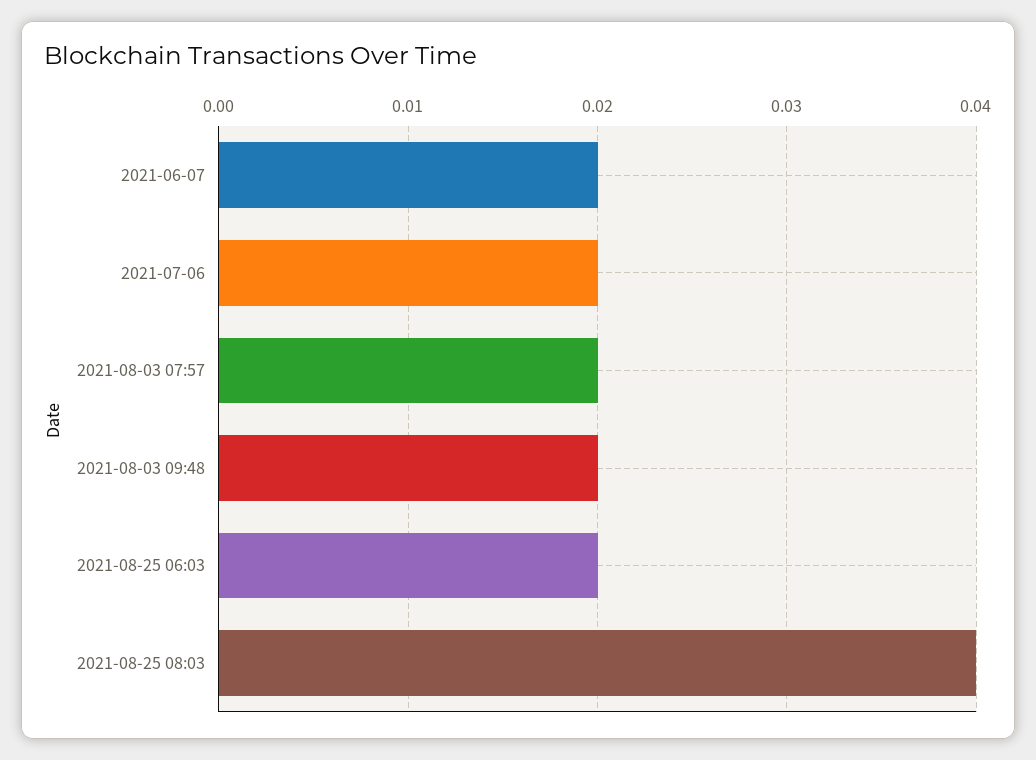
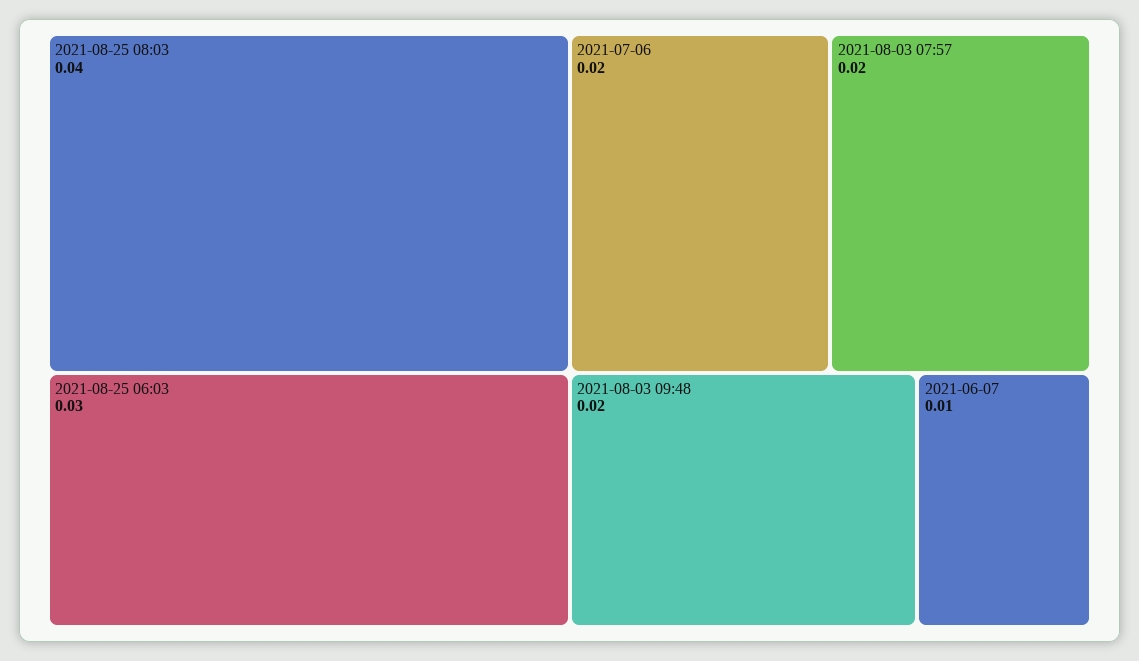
2021-06-07: 0.02 -> 0.01
2021-08-25 06:03: 0.02 -> 0.03

